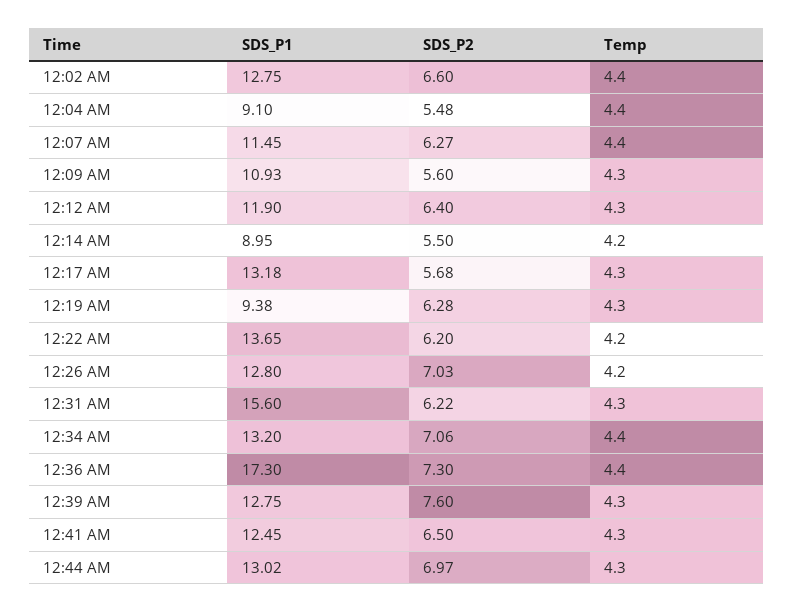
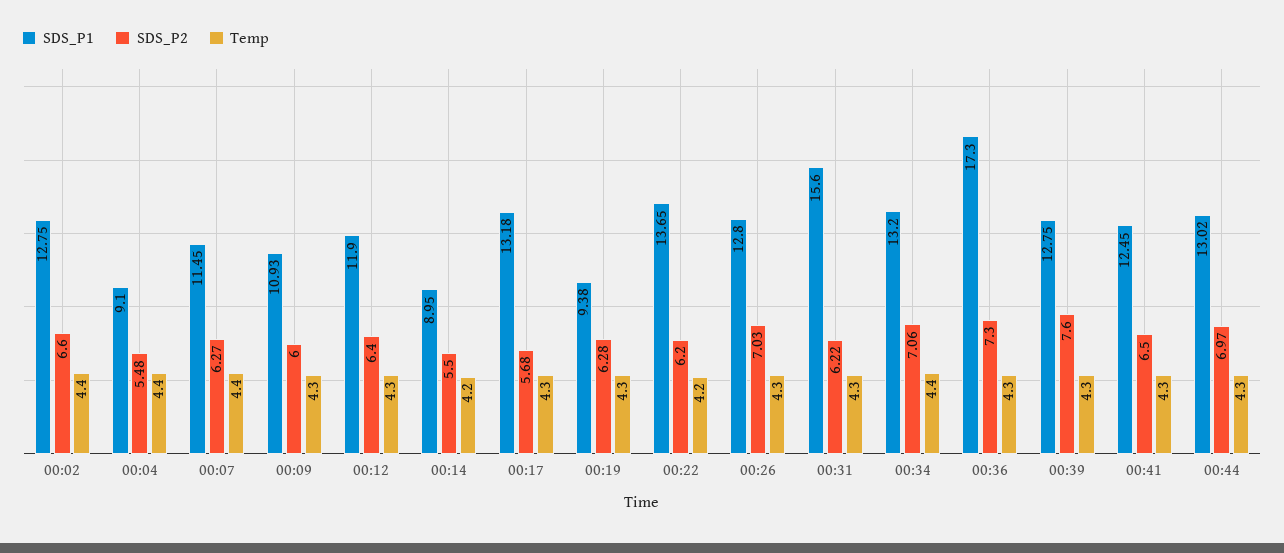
SDS_P2, 12:09 AM: 5.6 -> 6
Temp, 12:26 AM: 4.2 -> 4.3
Temp, 12:36 AM: 4.4 -> 4.3

